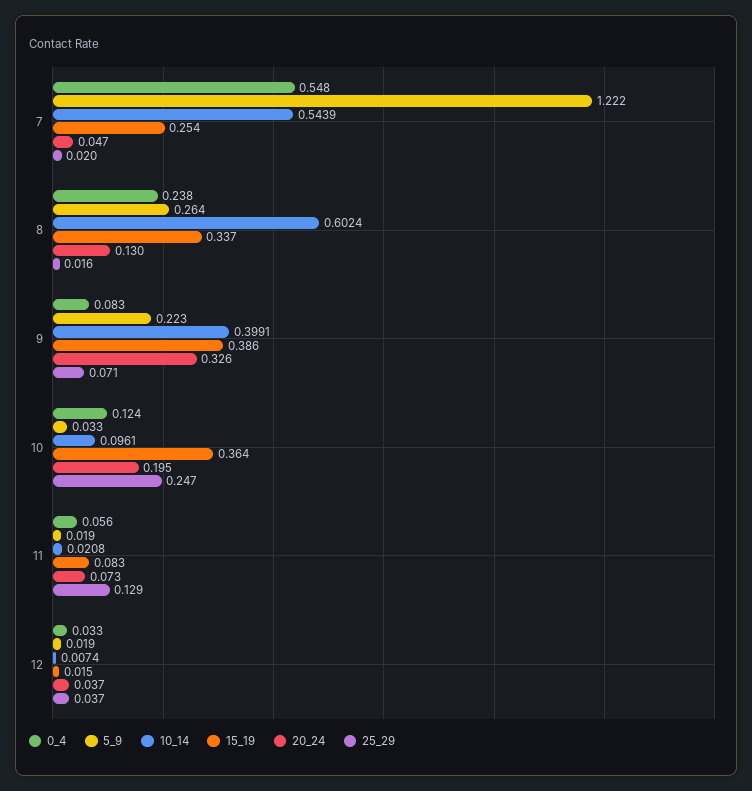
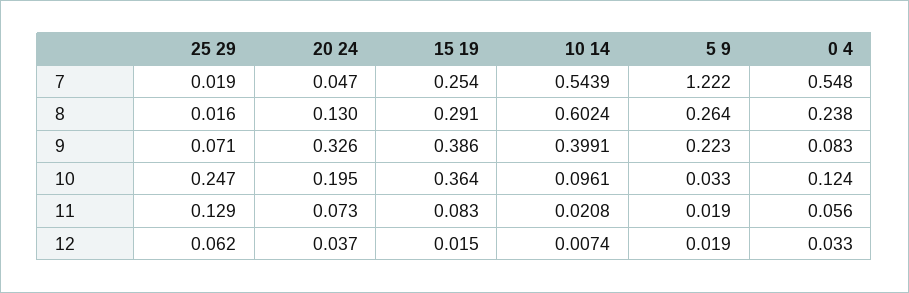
25_29, 7: 0.02 -> 0.019
15_19, 8: 0.337 -> 0.291
25_29, 12: 0.037 -> 0.062

